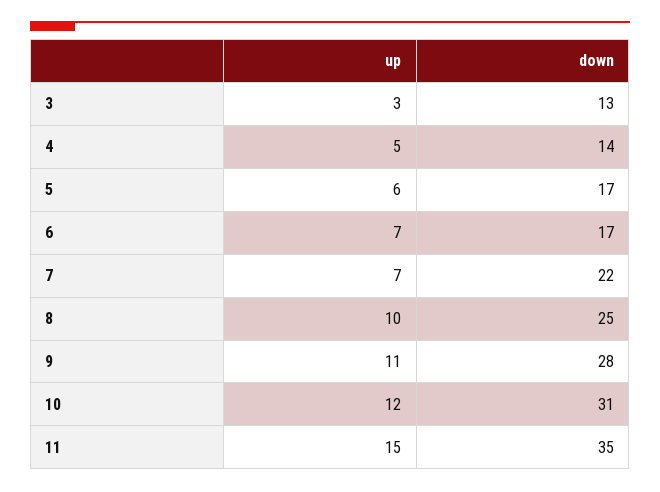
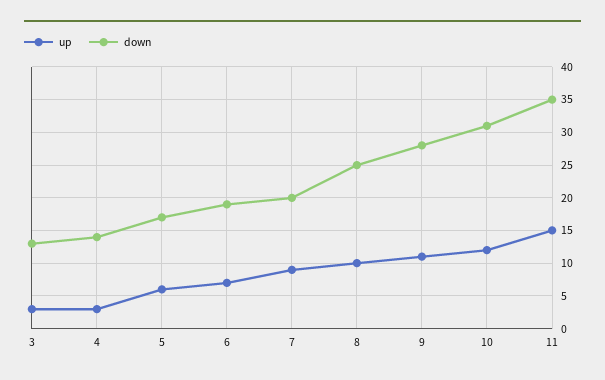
up, 4: 5 -> 3
down, 6: 17 -> 19
up, 7: 7 -> 9
down, 7: 22 -> 20

